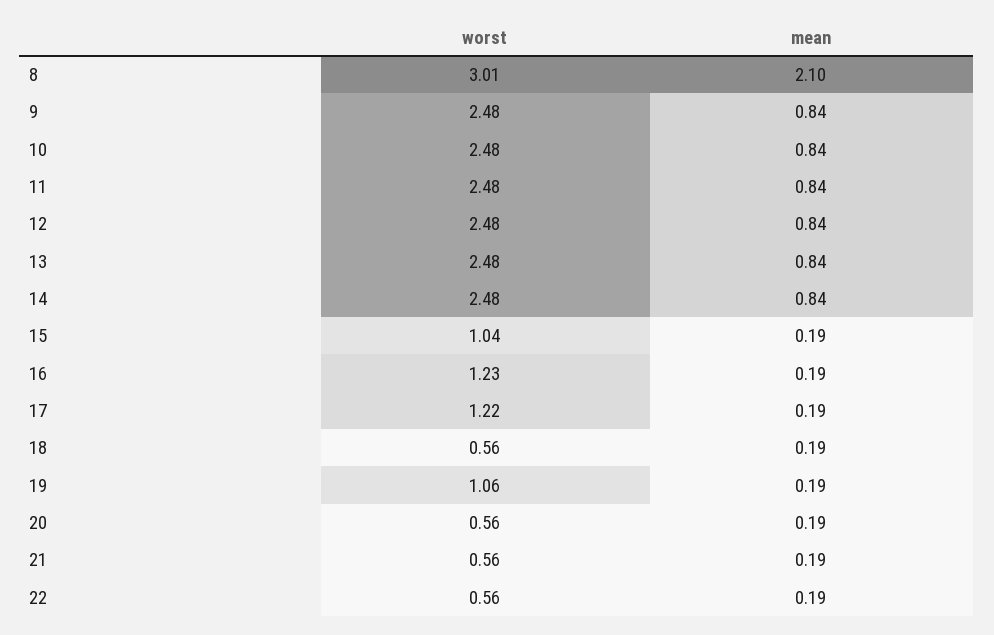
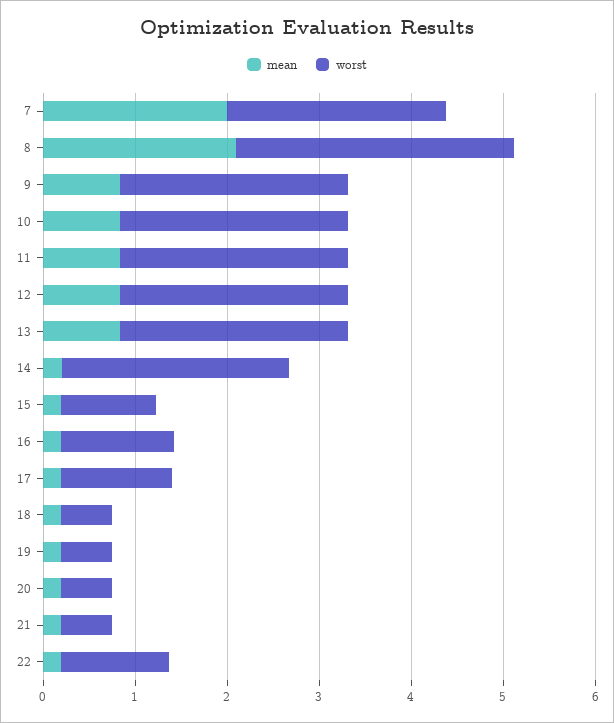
mean, 14: 0.84 -> 0.2
worst, 19: 1.06 -> 0.6
worst, 22: 0.56 -> 1.2
mean, 7: none -> 2
worst, 7: none -> 2.4

